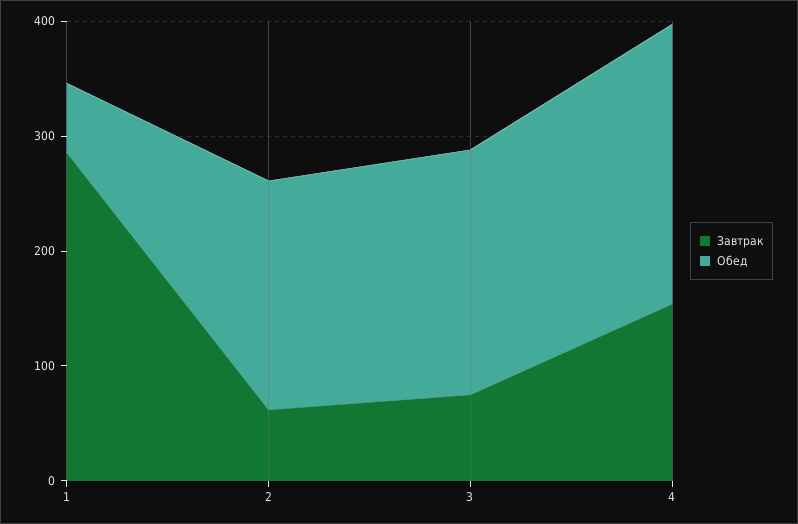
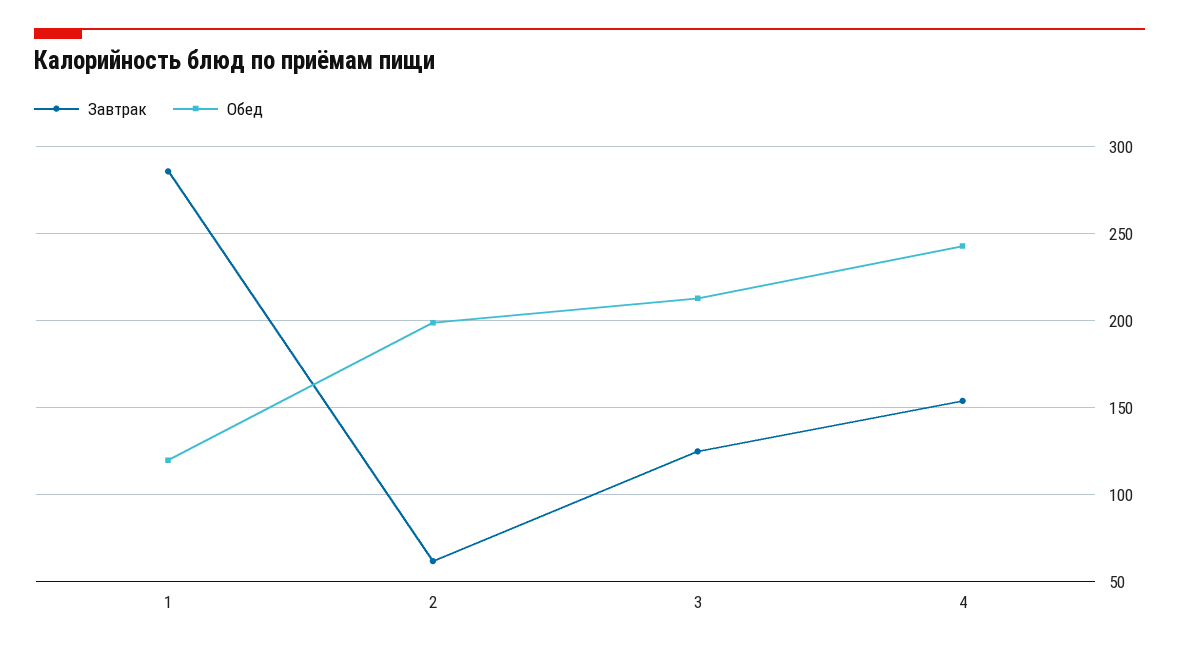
Обед, 1: 60 -> 120
Завтрак, 3: 80 -> 125

